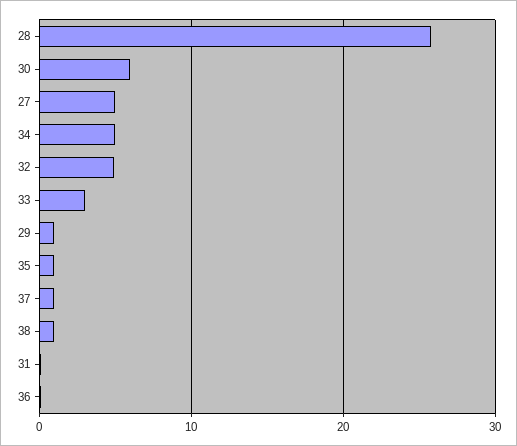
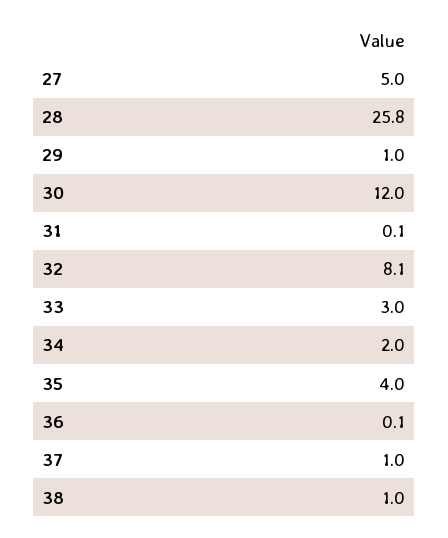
30: 6 -> 12
34: 5 -> 2
32: 5 -> 8.1
35: 1 -> 4

